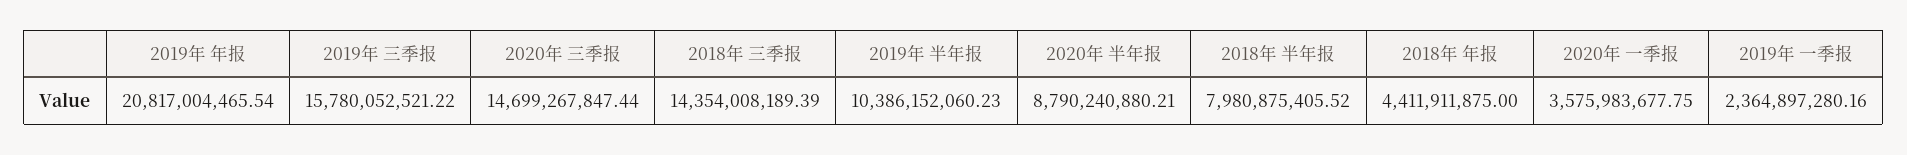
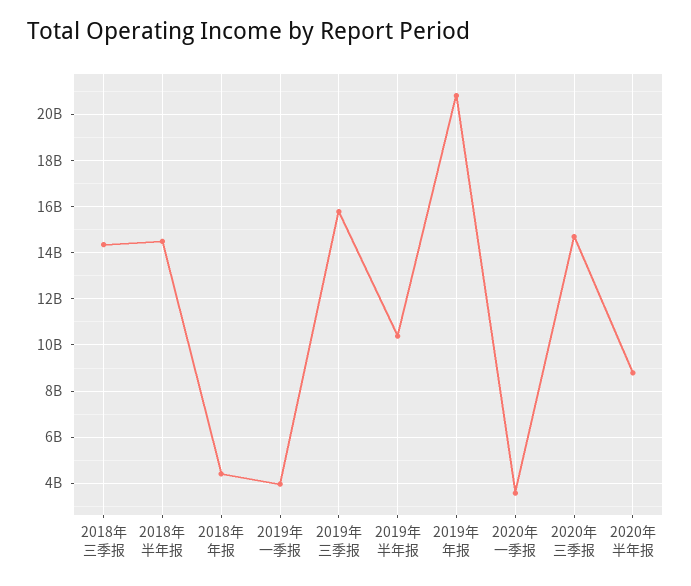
2018年 半年报: 7980875405.52 -> 14500000000
2019年 一季报: 2364897280.16 -> 4000000000

